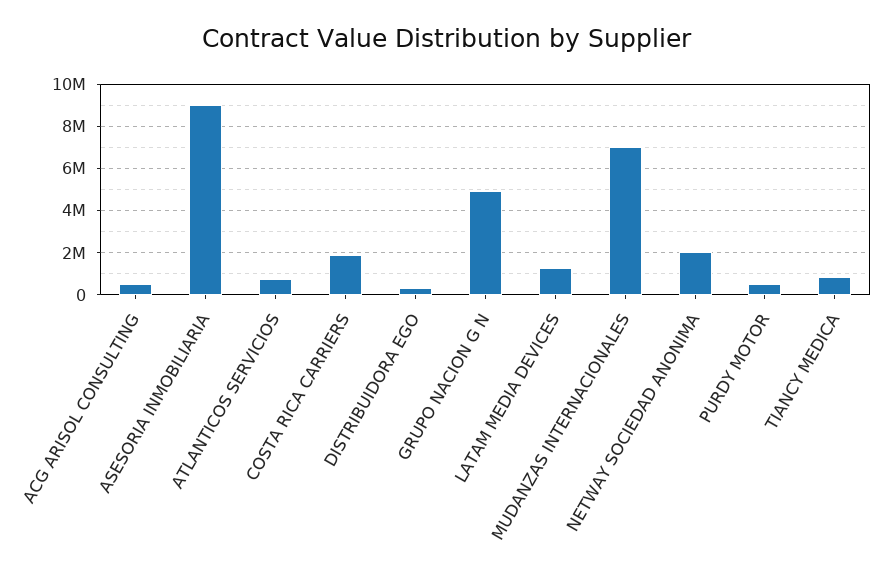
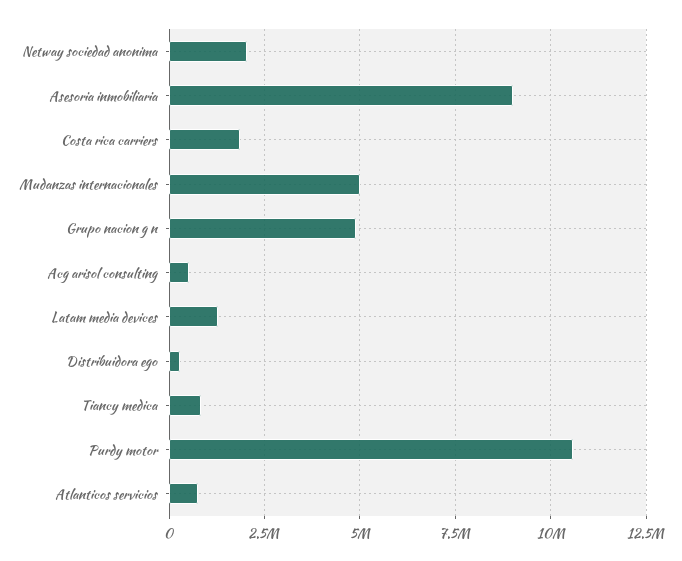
MUDANZAS INTERNACIONALES: 7000000 -> 5000000
PURDY MOTOR: 500000 -> 10500000

